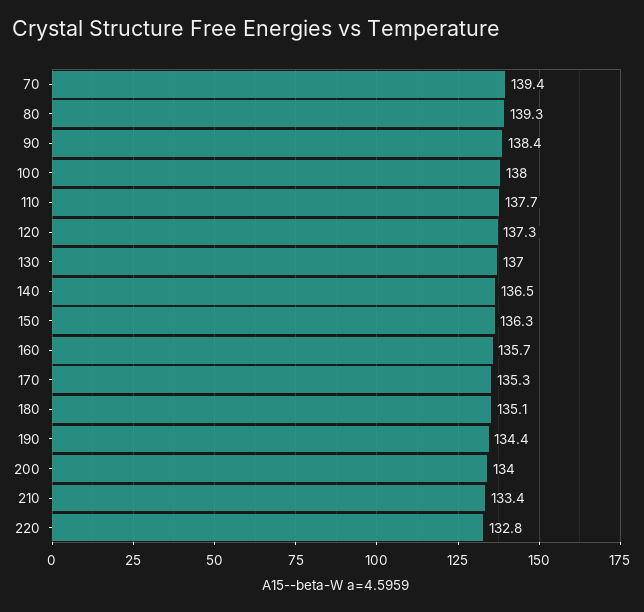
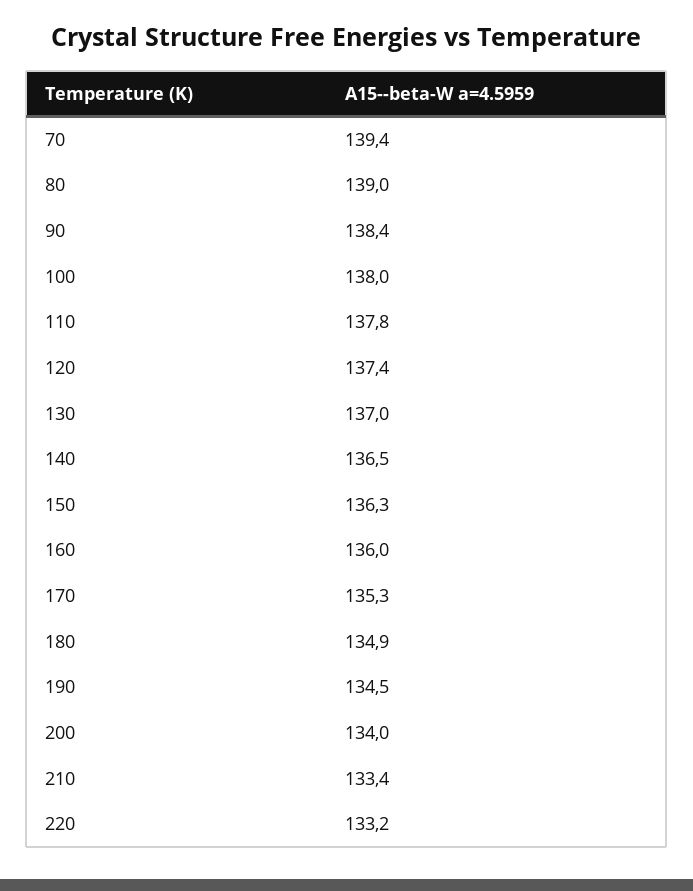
80: 139.3 -> 139
110: 137.7 -> 137.8
120: 137.3 -> 137.4
160: 135.7 -> 136
180: 135.1 -> 134.9
190: 134.4 -> 134.5
220: 132.8 -> 133.2

